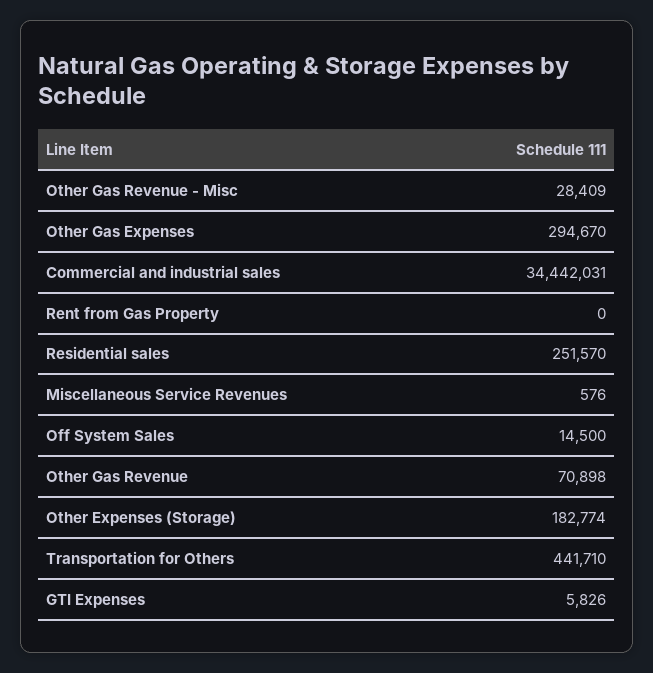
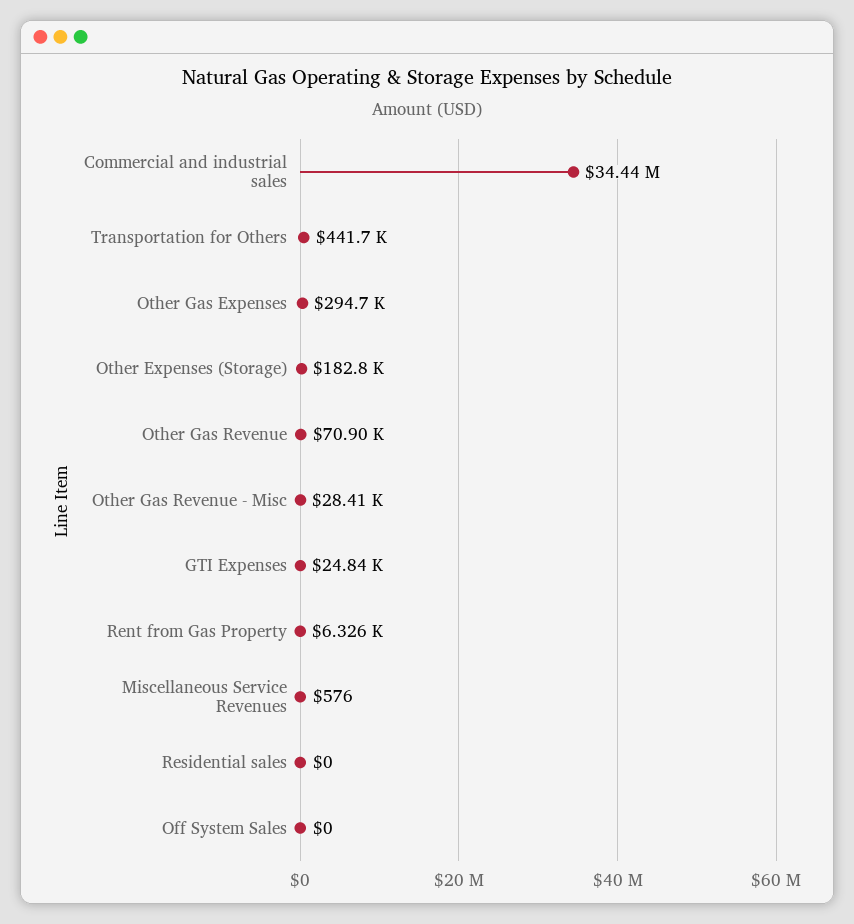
Rent from Gas Property: 0 -> 6326
Residential sales: 251570 -> 0
Off System Sales: 14500 -> 0
GTI Expenses: 5826 -> 24840

